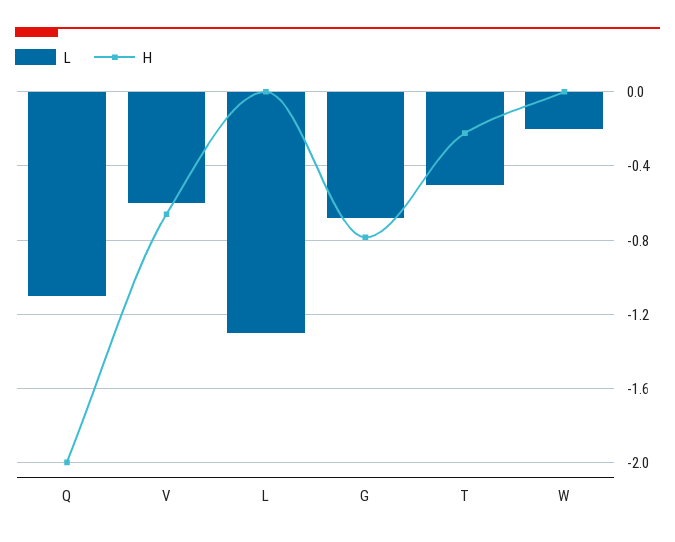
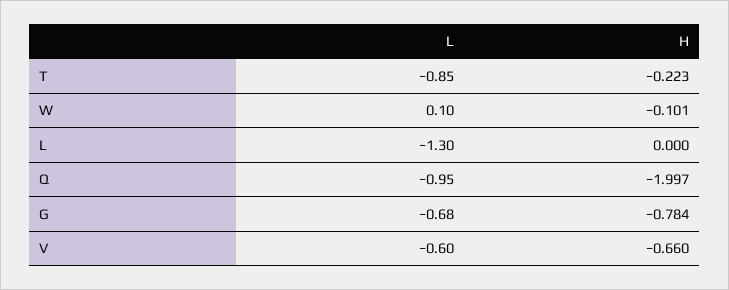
L, Q: -1.1 -> -0.95
L, T: -0.5 -> -0.85
L, W: -0.2 -> 0.1
H, W: 0 -> -0.101

